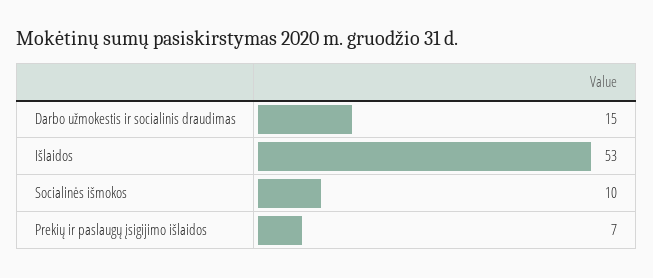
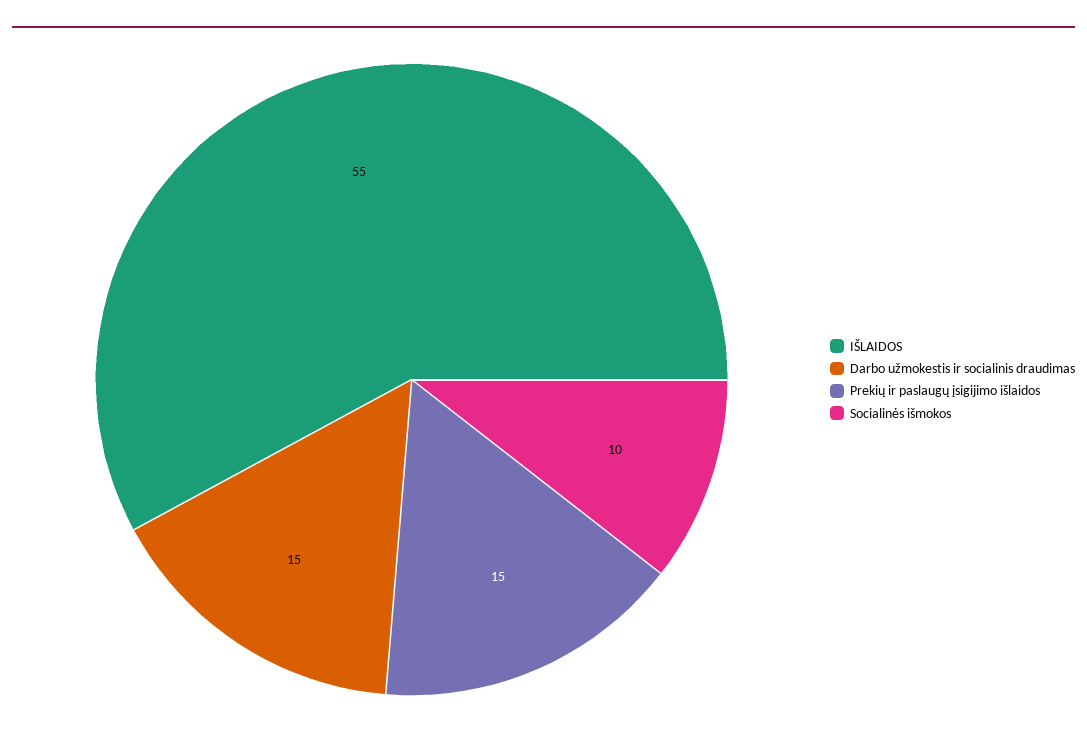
Išlaidos: 53 -> 55
Prekių ir paslaugų įsigijimo išlaidos: 7 -> 15

